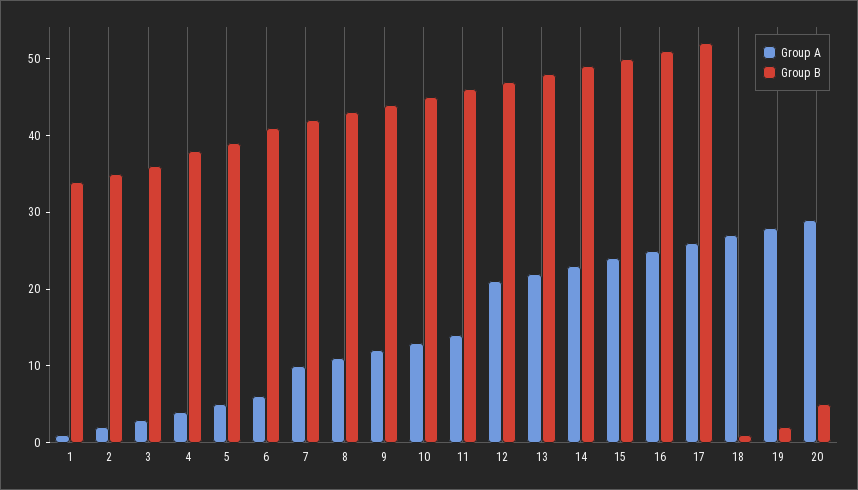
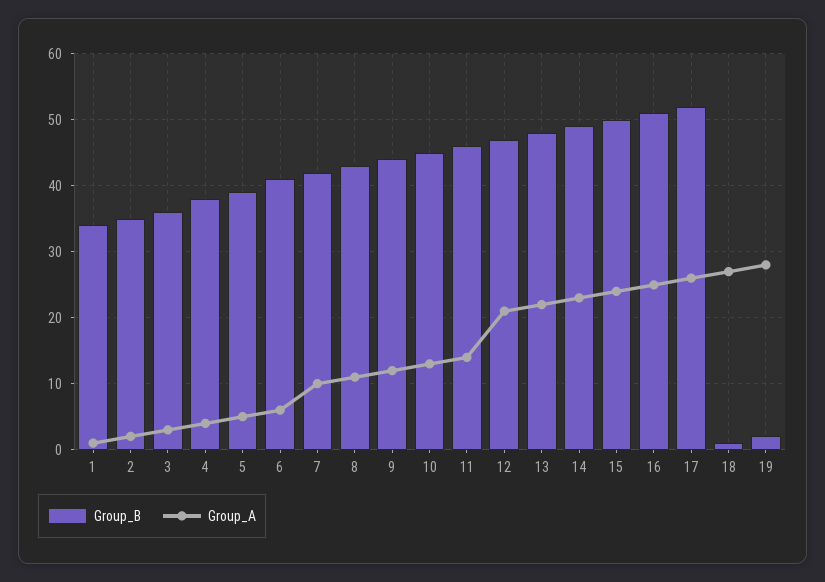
Group A, 20: 30 -> none
Group B, 20: 5 -> none

